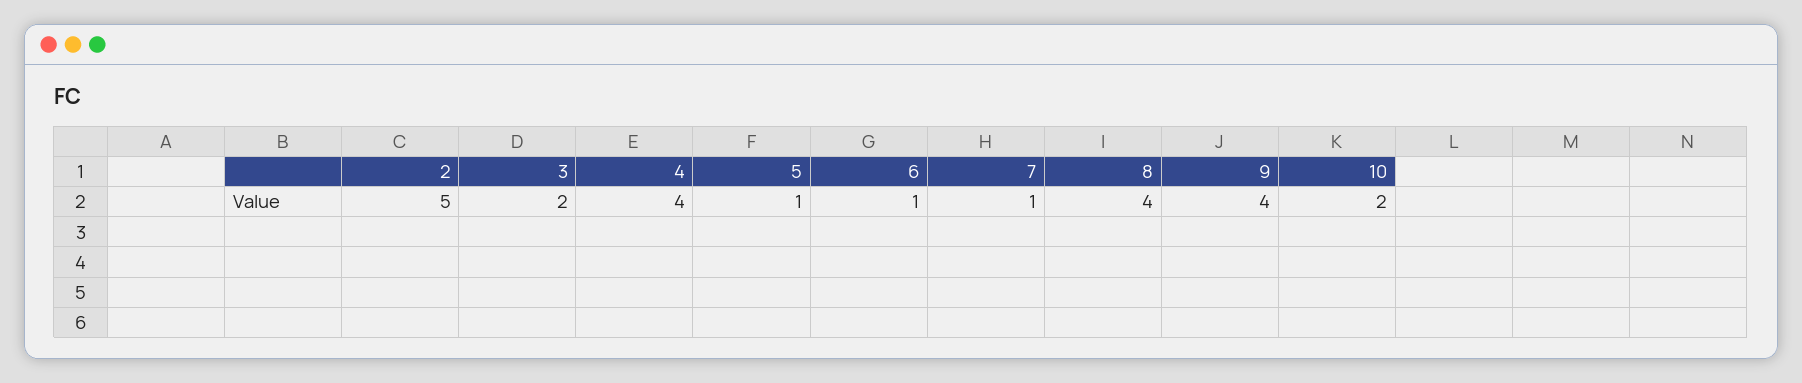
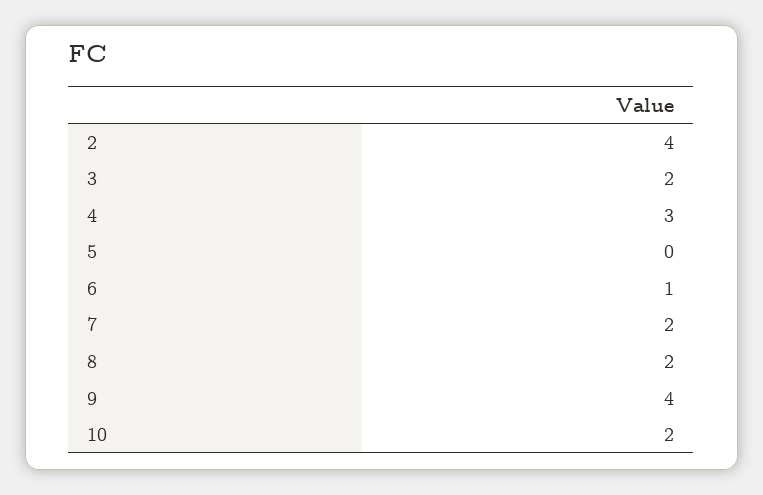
2: 5 -> 4
4: 4 -> 3
5: 1 -> 0
7: 1 -> 2
8: 4 -> 2

